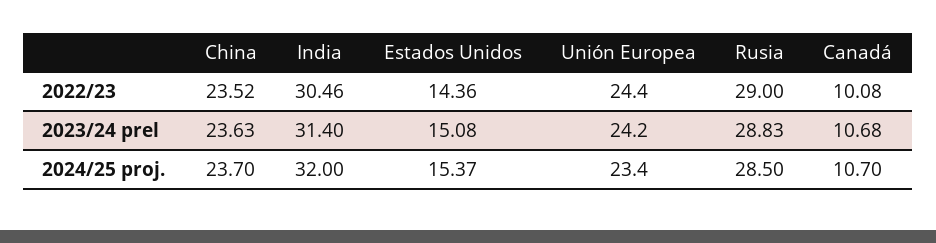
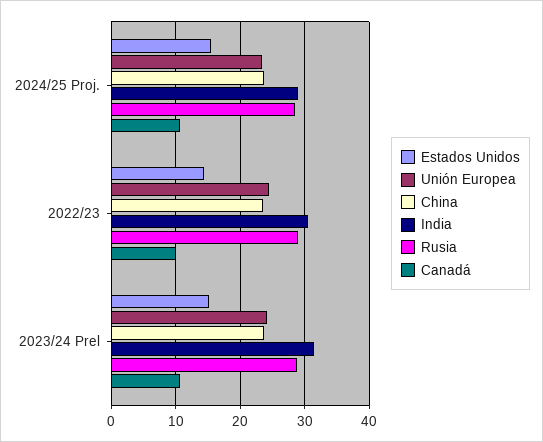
India, 2024/25 proj.: 32 -> 29

